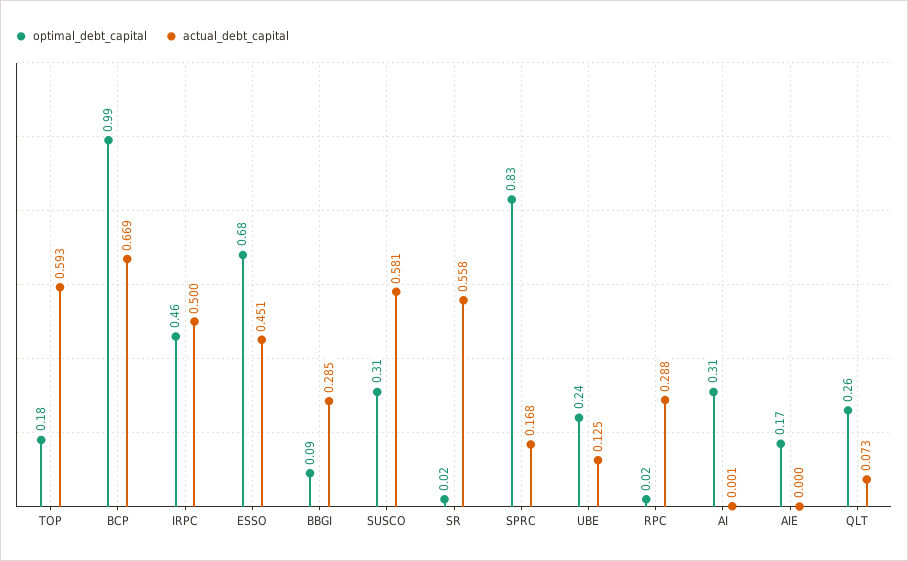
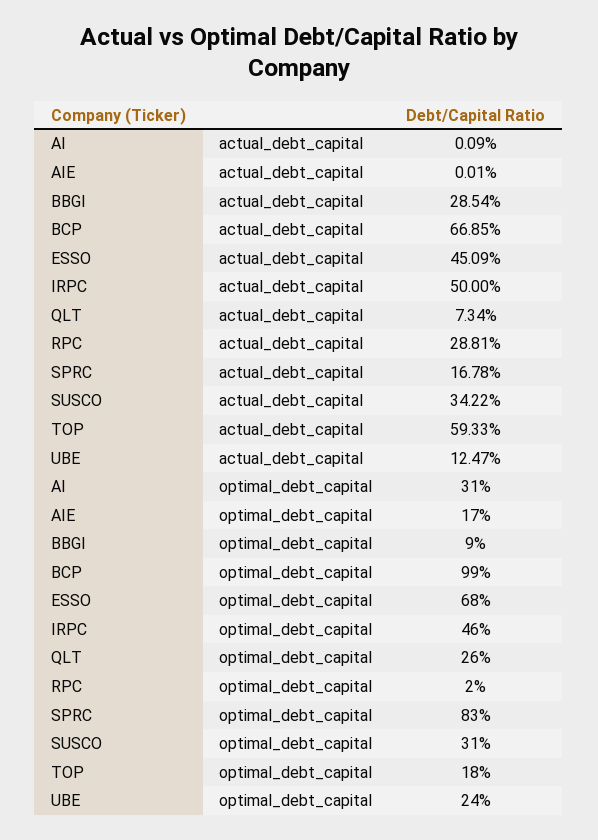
actual_debt_capital, SUSCO: 0.581 -> 0.3422
optimal_debt_capital, SR: 0.02 -> none
actual_debt_capital, SR: 0.558 -> none

